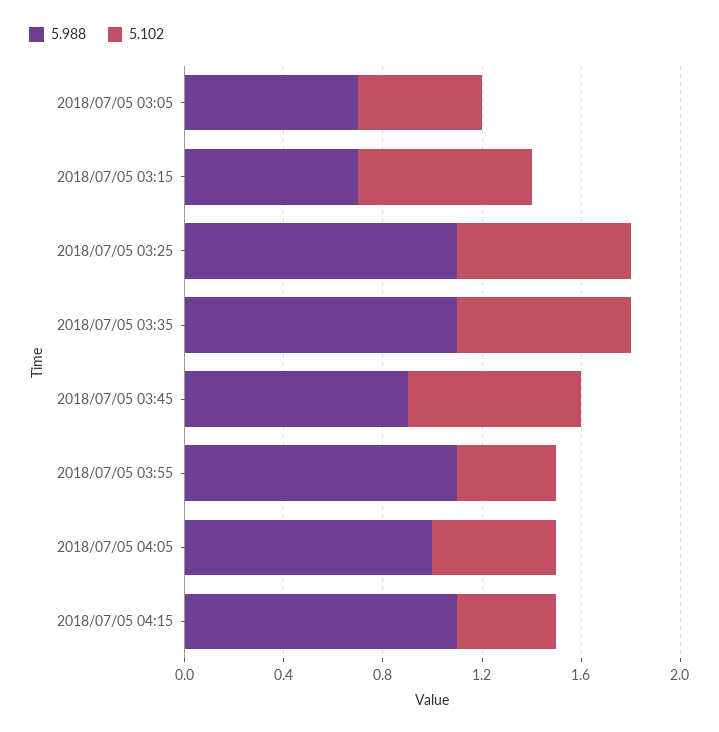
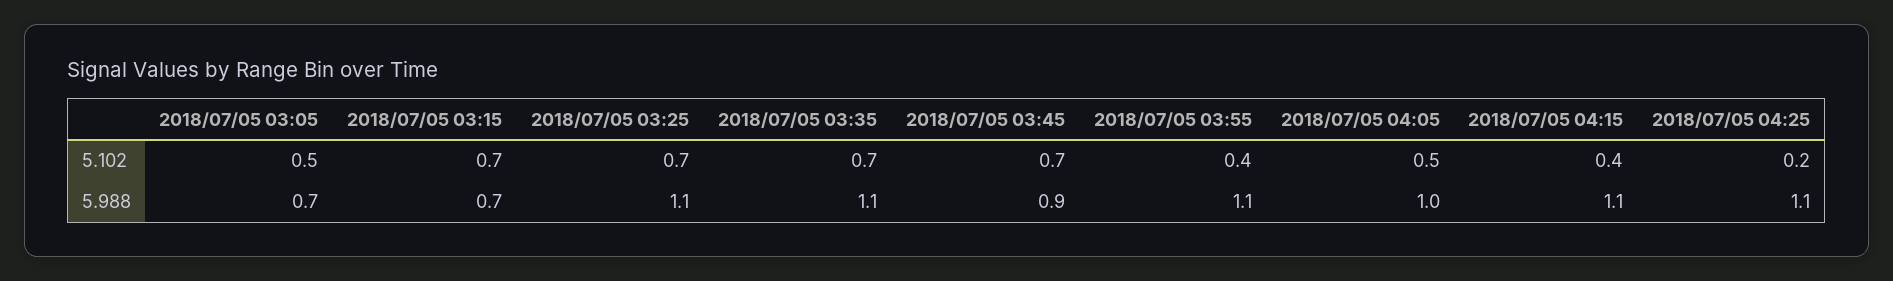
5.102, 2018/07/05 04:25: none -> 0.2
5.988, 2018/07/05 04:25: none -> 1.1

